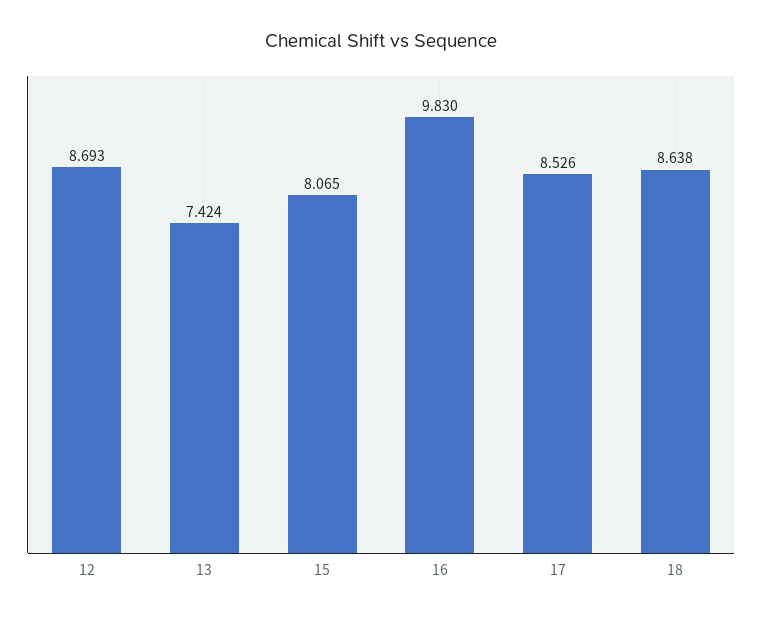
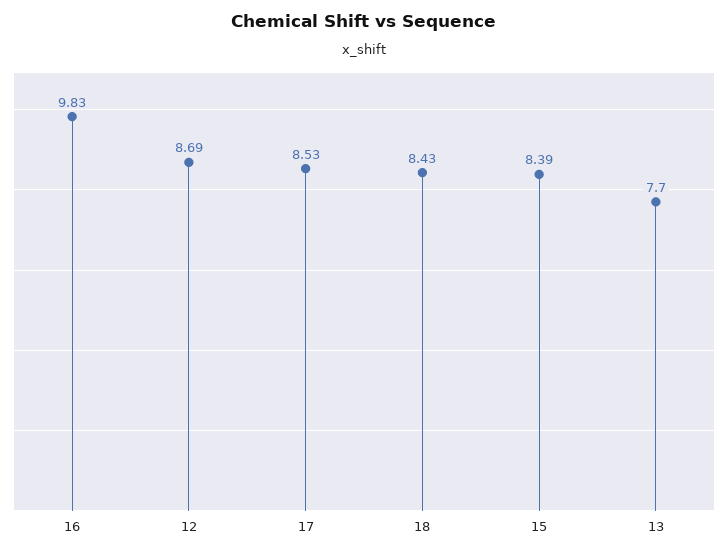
13: 7.424 -> 7.7
15: 8.065 -> 8.39
18: 8.638 -> 8.43

